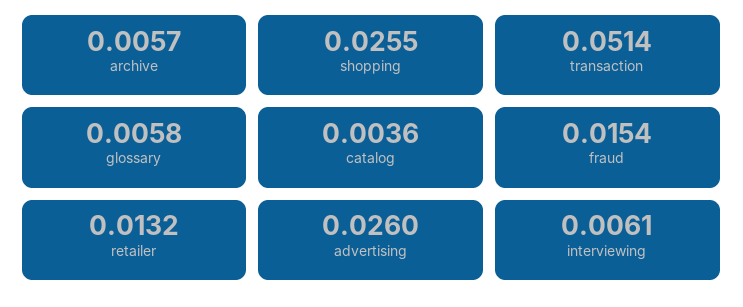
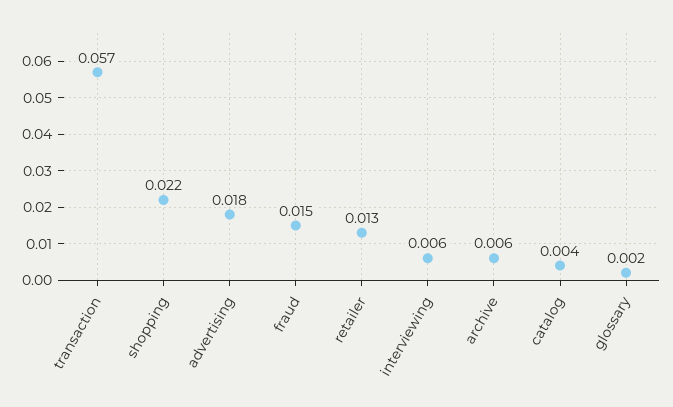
shopping: 0.0255 -> 0.022
transaction: 0.0514 -> 0.057
glossary: 0.0058 -> 0.002
advertising: 0.026 -> 0.018

